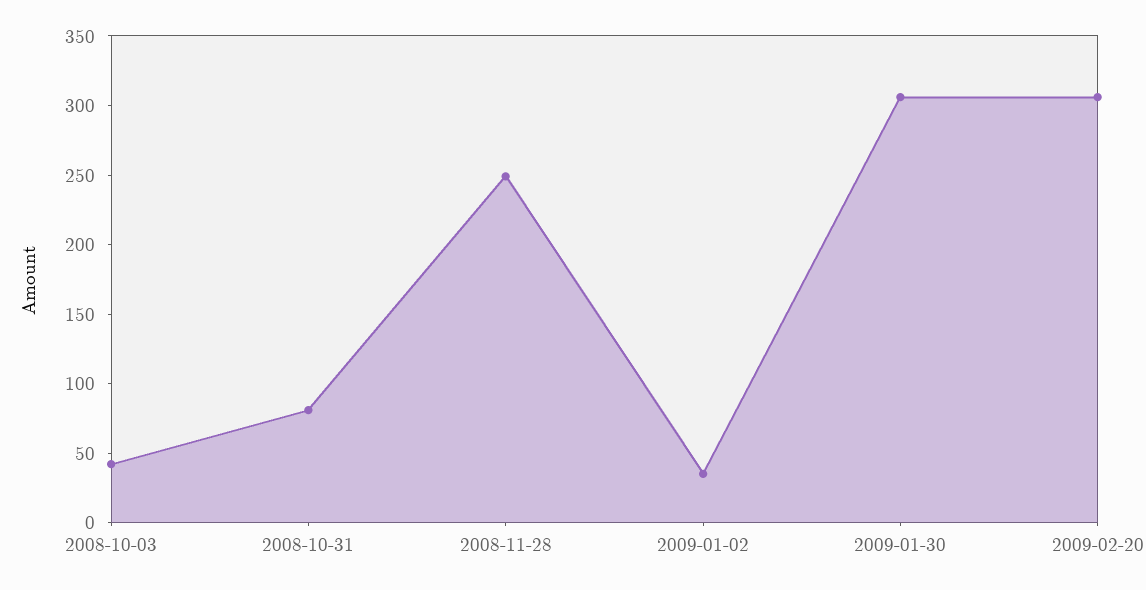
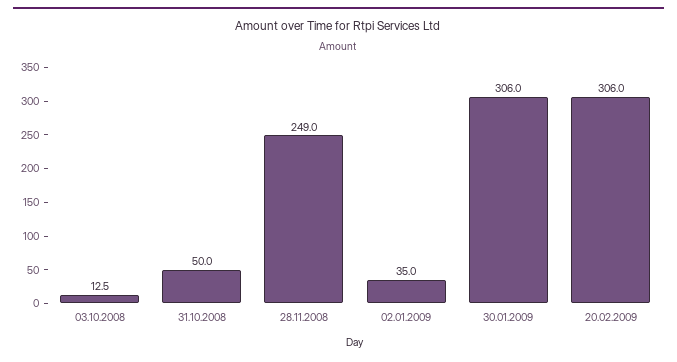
2008-10-03: 40 -> 12.5
2008-10-31: 80 -> 50

